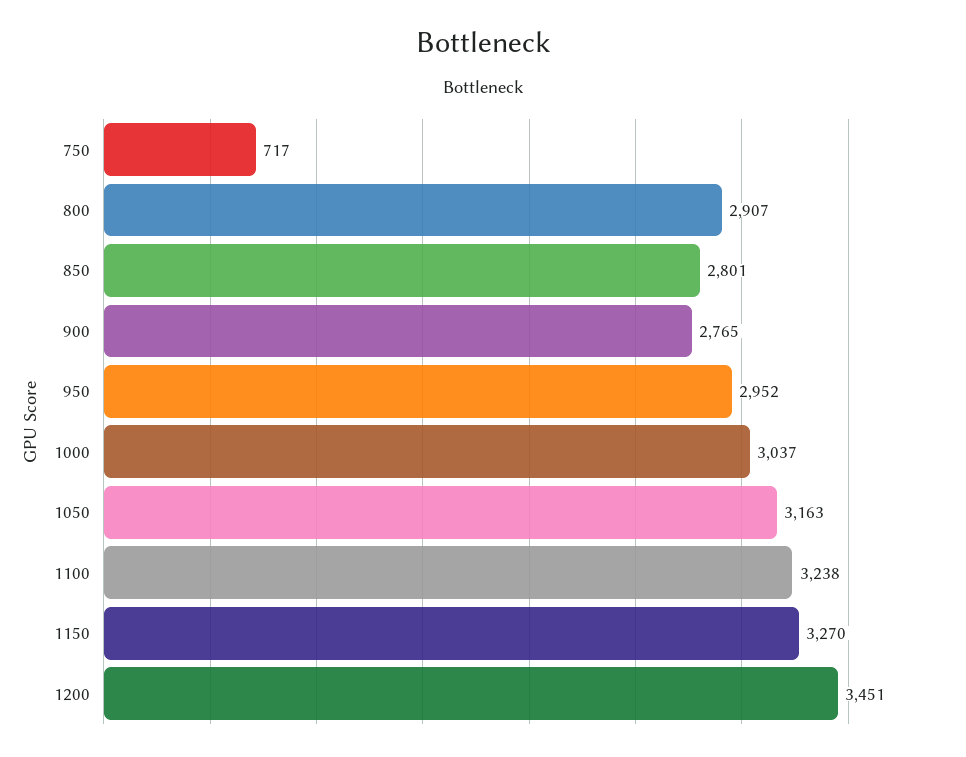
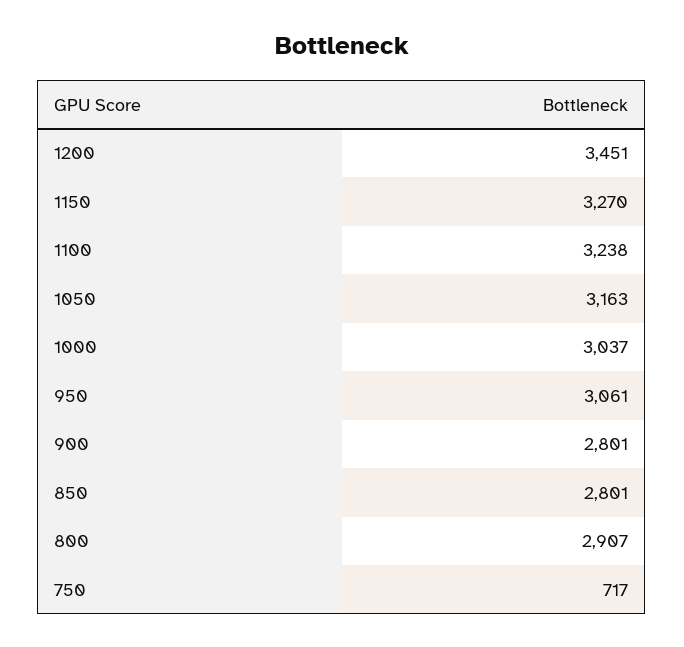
900: 2765 -> 2801
950: 2952 -> 3061

